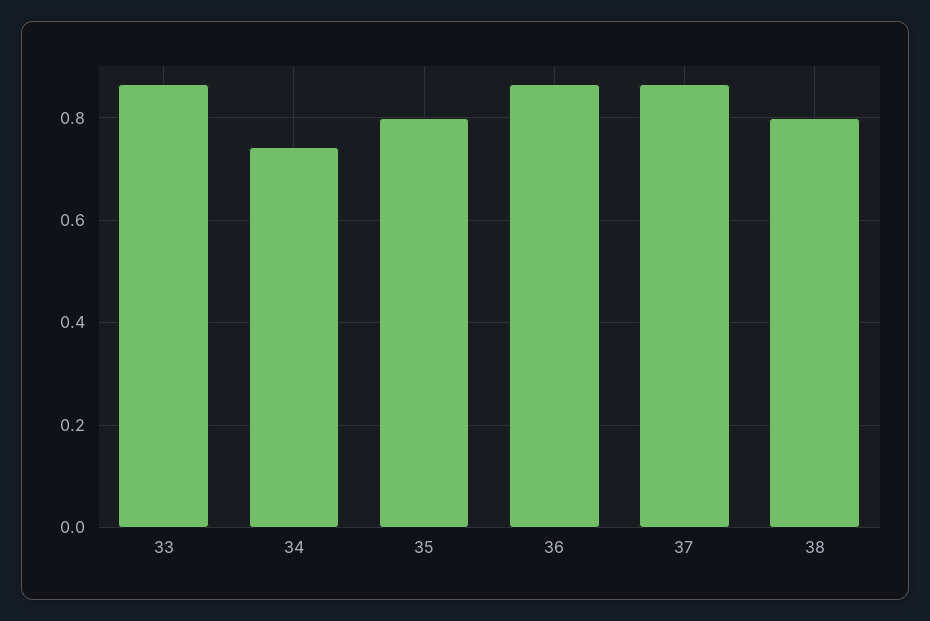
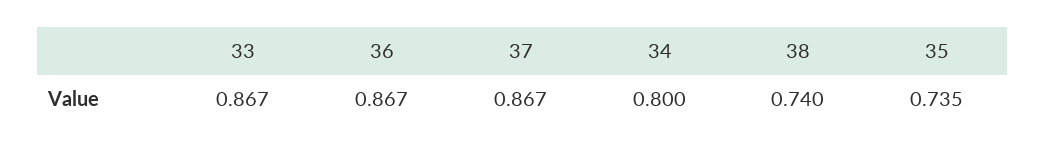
34: 0.74 -> 0.8
35: 0.8 -> 0.735
38: 0.8 -> 0.74

